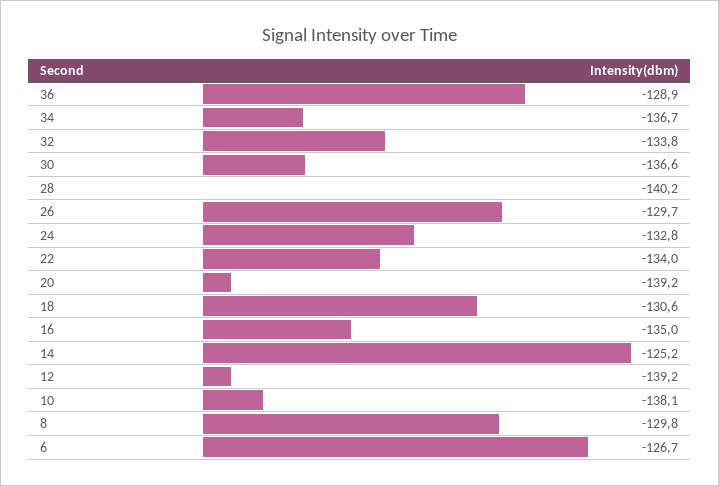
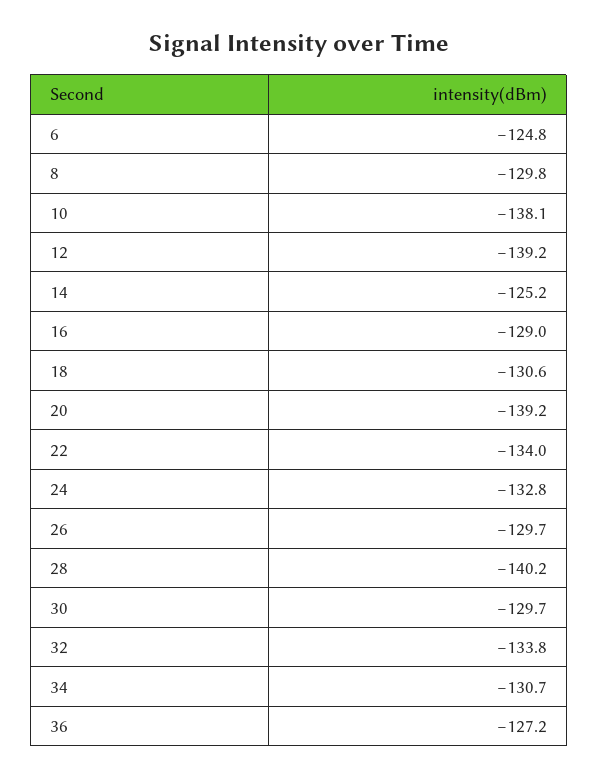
36: -128.9 -> -127.2
34: -136.7 -> -130.7
30: -136.6 -> -129.7
16: -135 -> -129
6: -126.7 -> -124.8

